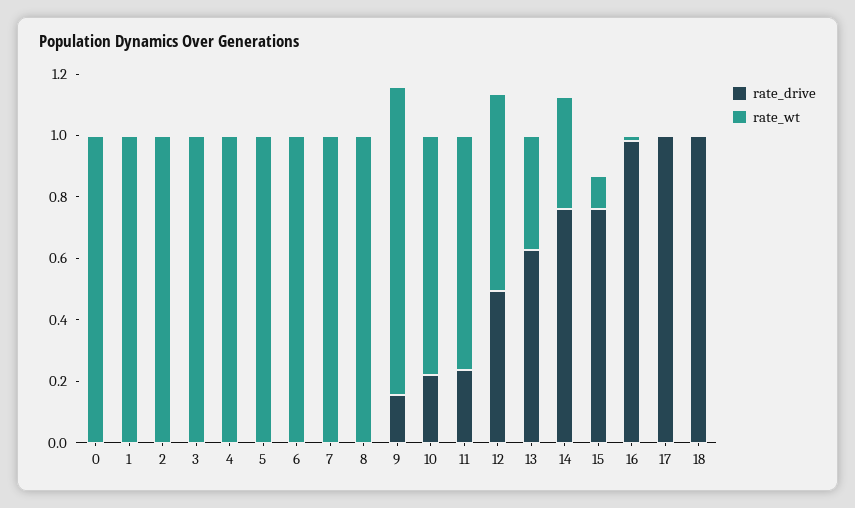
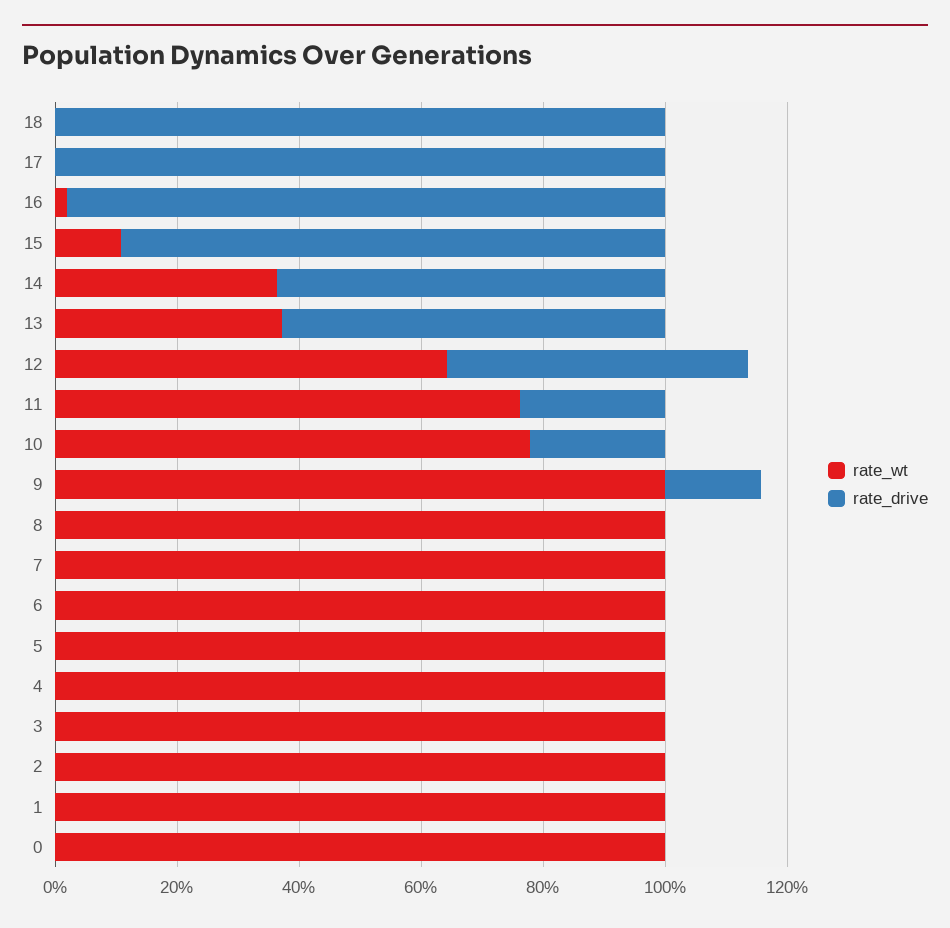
rate_drive, 14: 0.75 -> 0.65
rate_drive, 15: 0.75 -> 0.9

